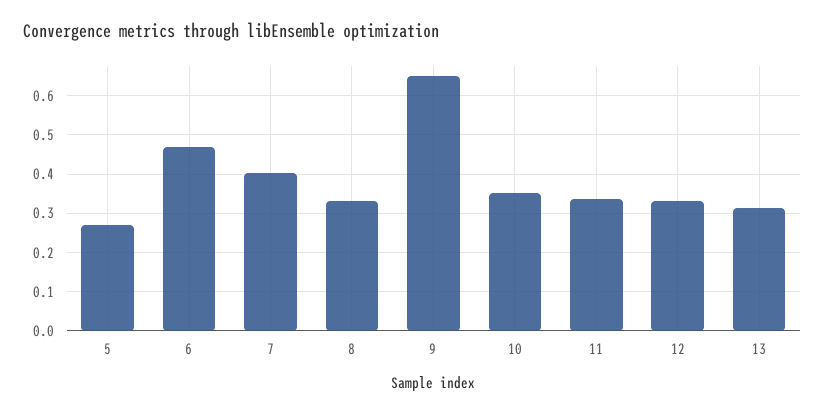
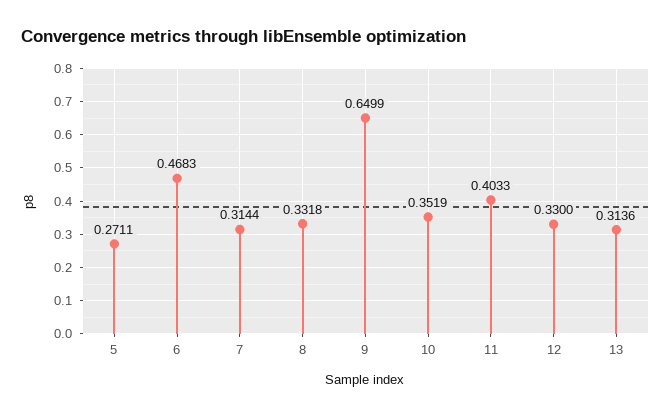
7: 0.4 -> 0.3144
11: 0.34 -> 0.4033

